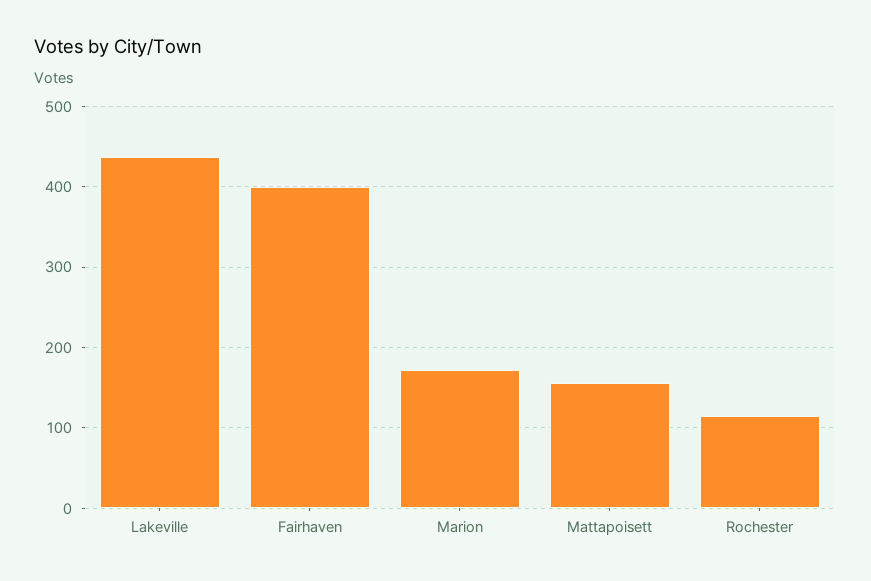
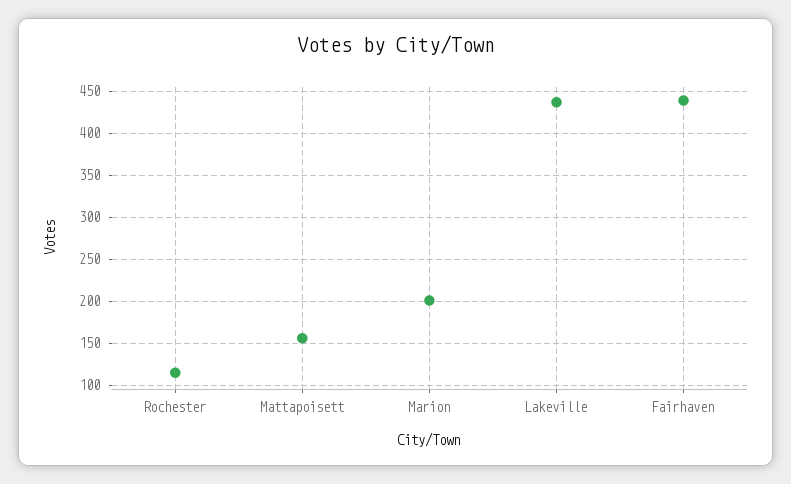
Fairhaven: 400 -> 440
Marion: 170 -> 200

